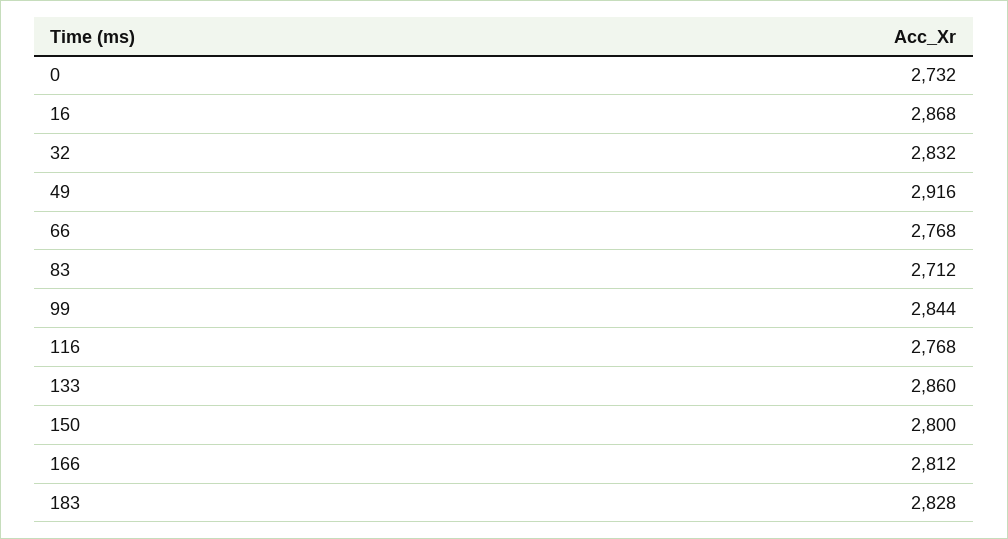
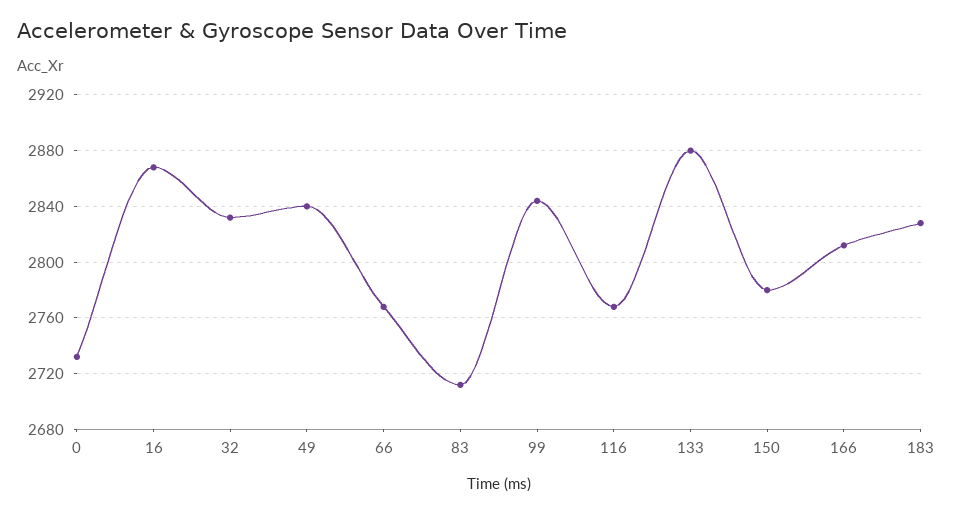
49: 2916 -> 2840
133: 2860 -> 2880
150: 2800 -> 2780

